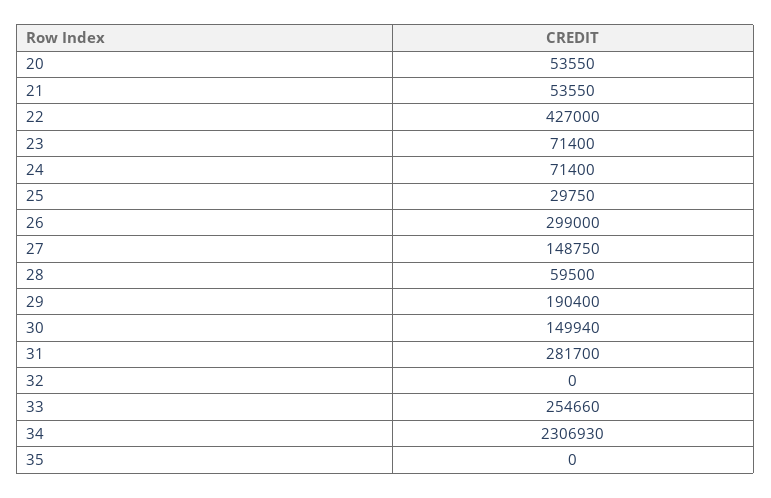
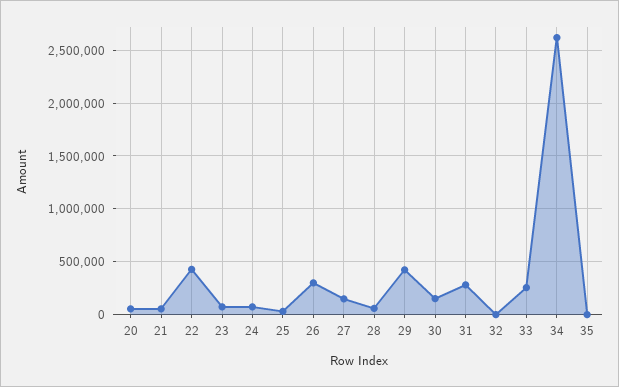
29: 190400 -> 400000
34: 2306930 -> 2600000

